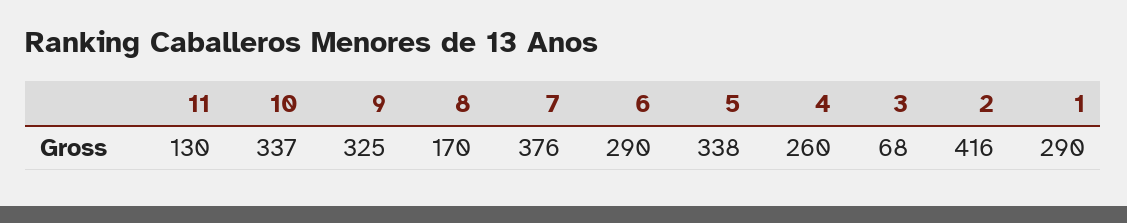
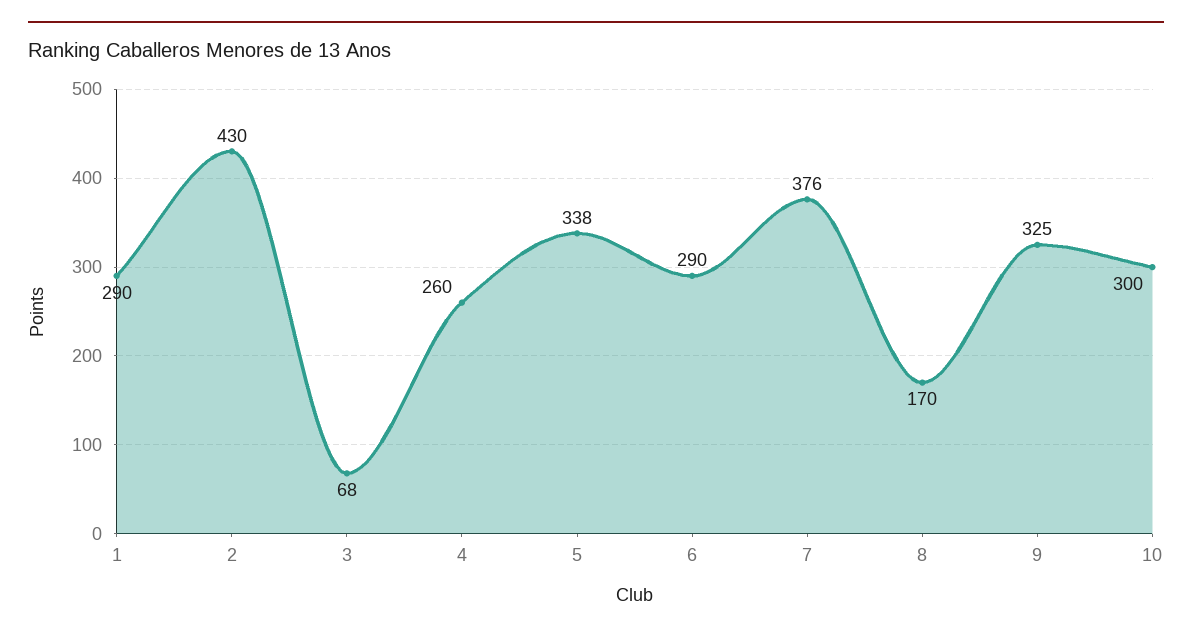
11: 130 -> none
10: 337 -> 300
2: 416 -> 430

